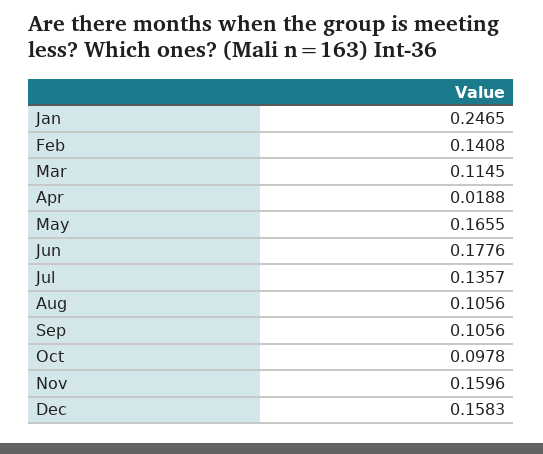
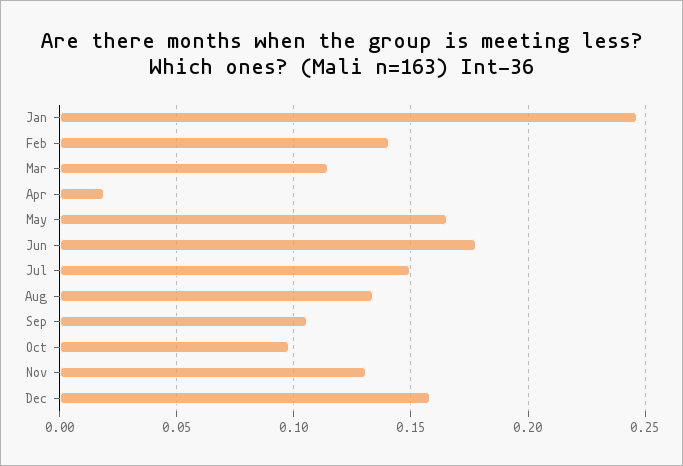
Jul: 0.1357 -> 0.15
Aug: 0.1056 -> 0.135
Nov: 0.1596 -> 0.13

